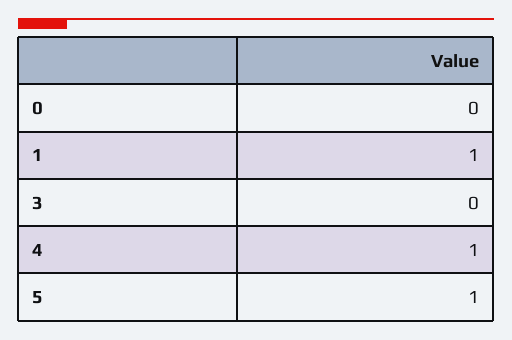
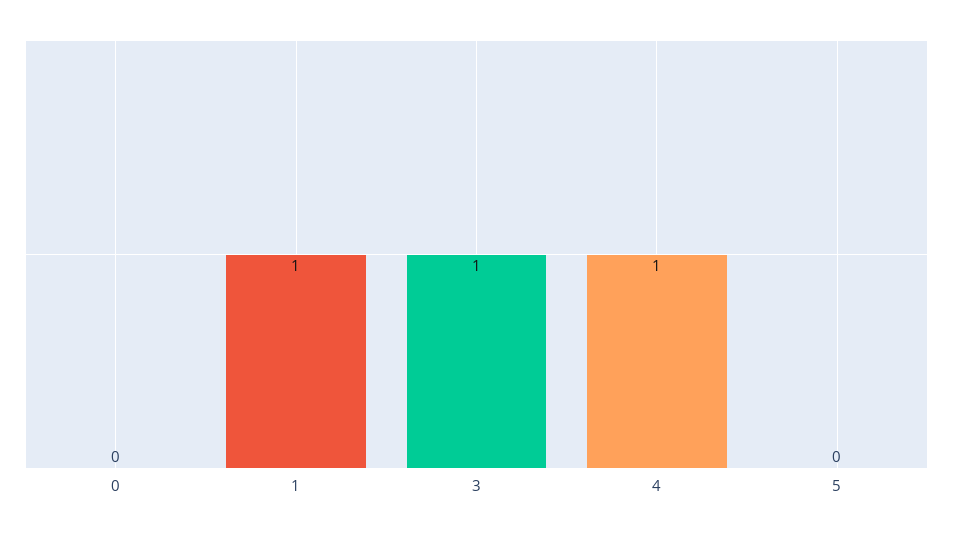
3: 0 -> 1
5: 1 -> 0

